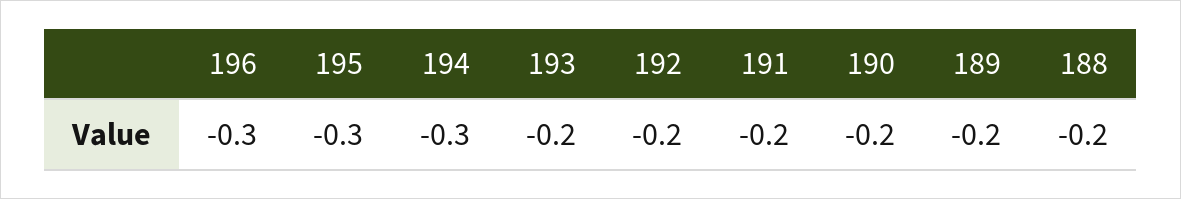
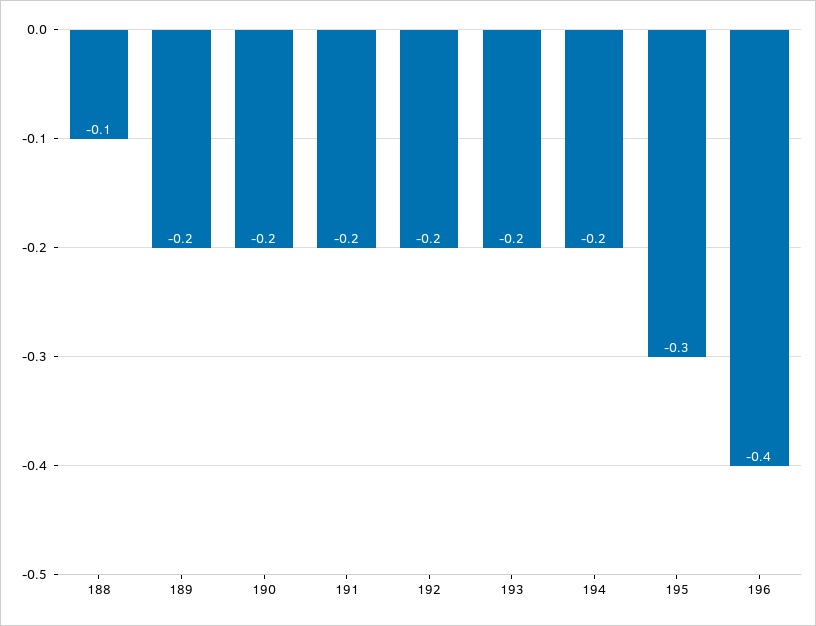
196: -0.3 -> -0.4
194: -0.3 -> -0.2
188: -0.2 -> -0.1

